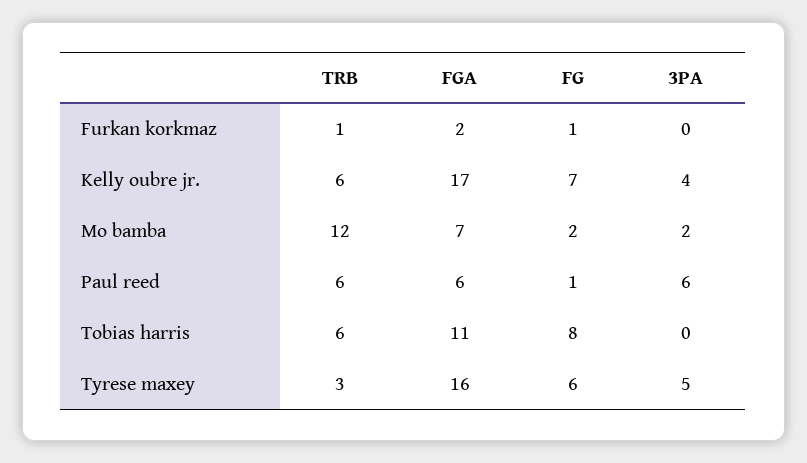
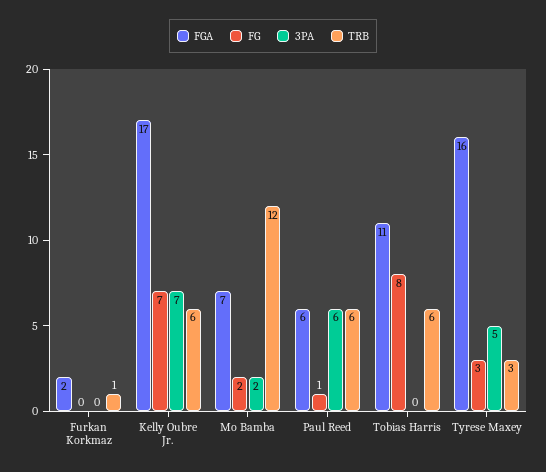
FG, Furkan korkmaz: 1 -> 0
3PA, Kelly oubre jr.: 4 -> 7
FG, Tyrese maxey: 6 -> 3

